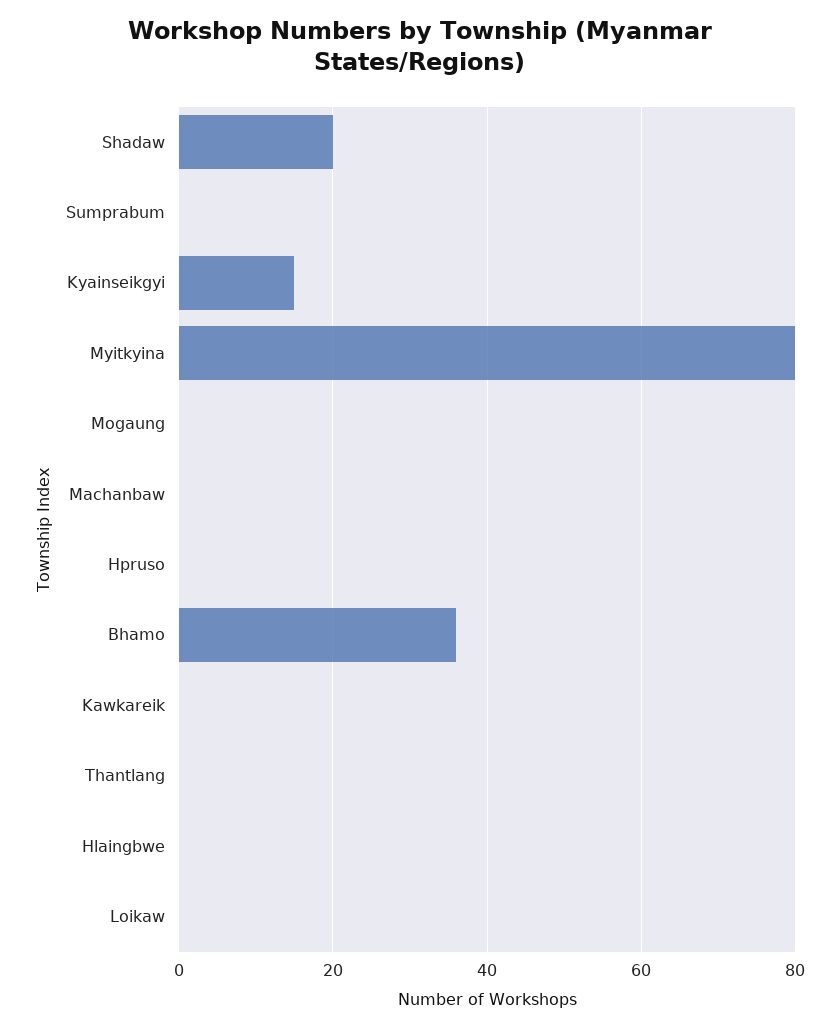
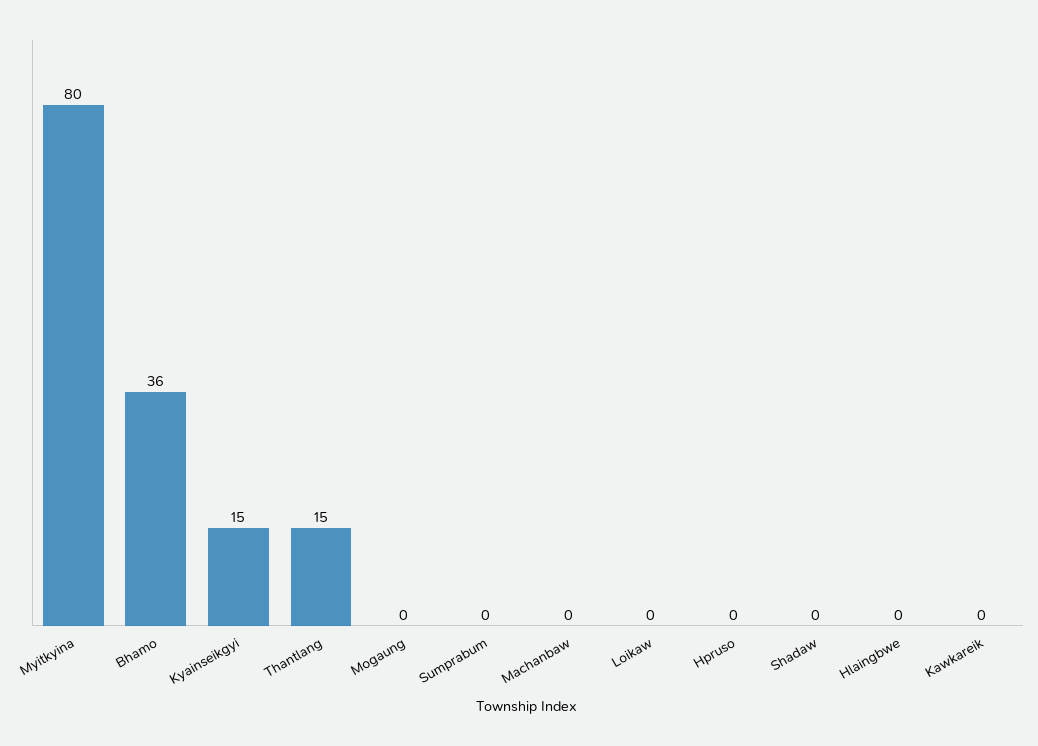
Shadaw: 20 -> 0
Thantlang: 0 -> 15

